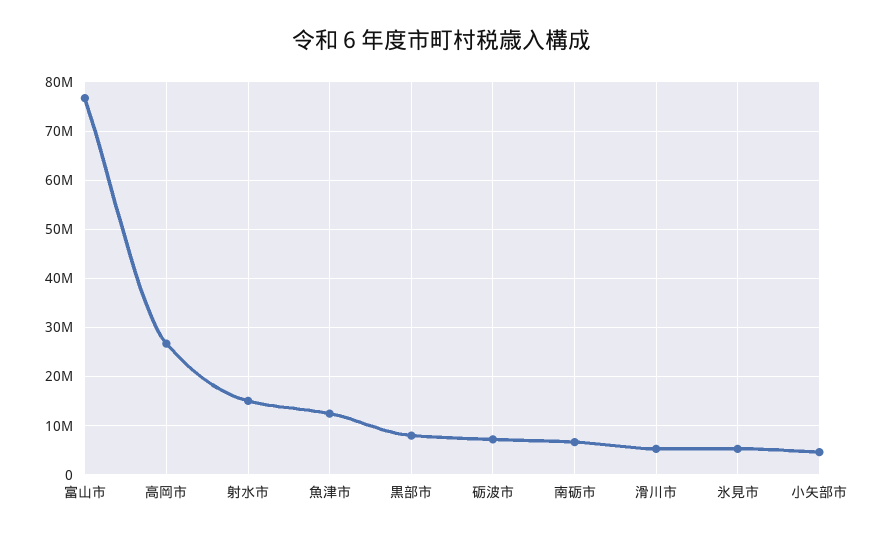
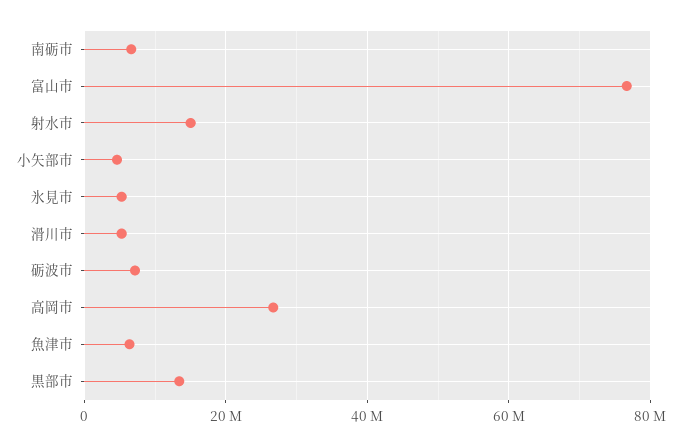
魚津市: 12000000 -> 6000000
黒部市: 8000000 -> 14000000

